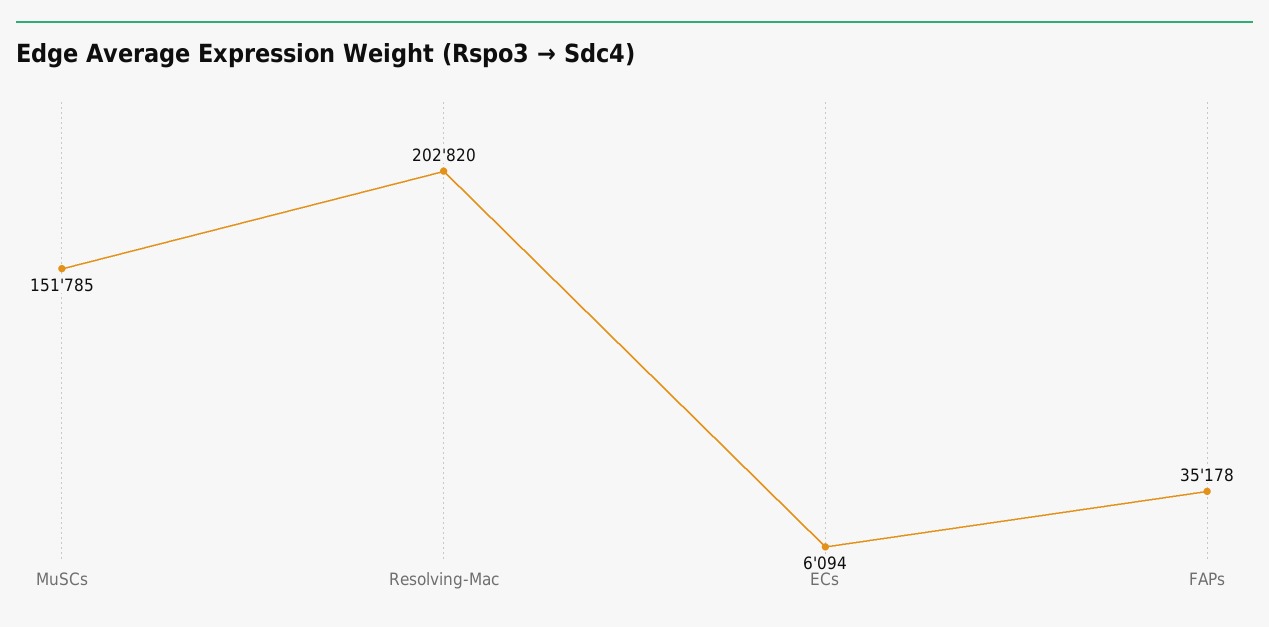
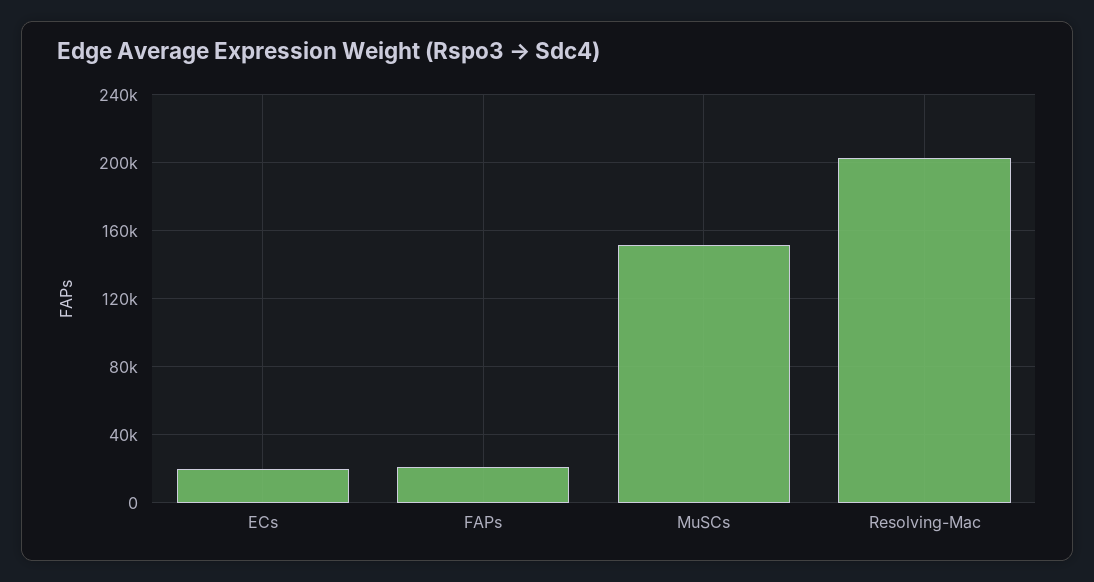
ECs: 6094 -> 20000
FAPs: 35178 -> 20000

